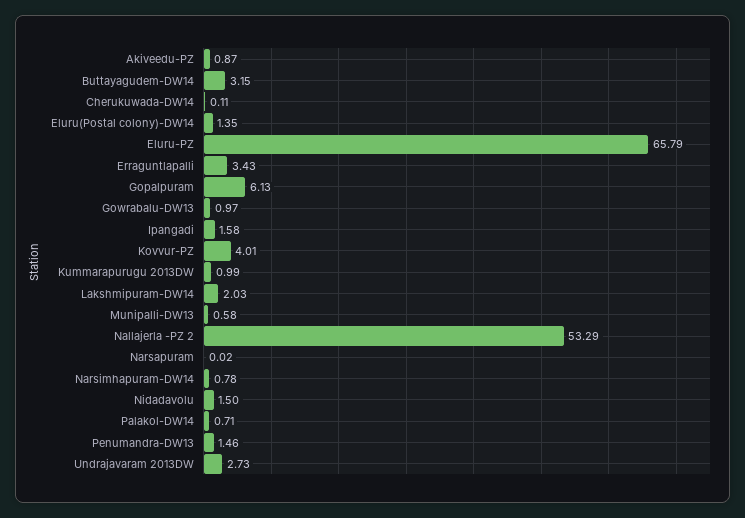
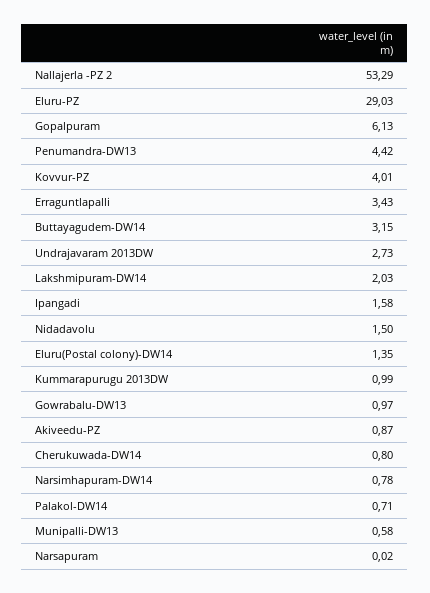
Cherukuwada-DW14: 0.11 -> 0.8
Eluru-PZ: 65.79 -> 29.03
Penumandra-DW13: 1.46 -> 4.42

